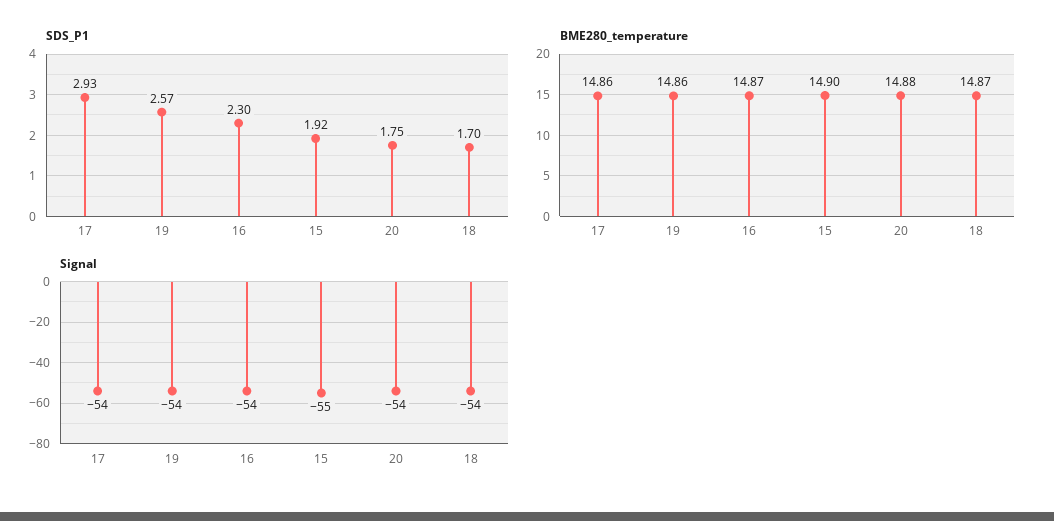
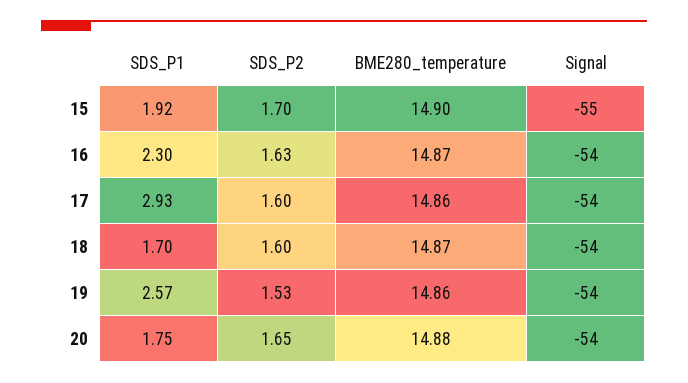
SDS_P2, 15: none -> 1.7
SDS_P2, 16: none -> 1.63
SDS_P2, 17: none -> 1.6
SDS_P2, 18: none -> 1.6
SDS_P2, 19: none -> 1.53
SDS_P2, 20: none -> 1.65

